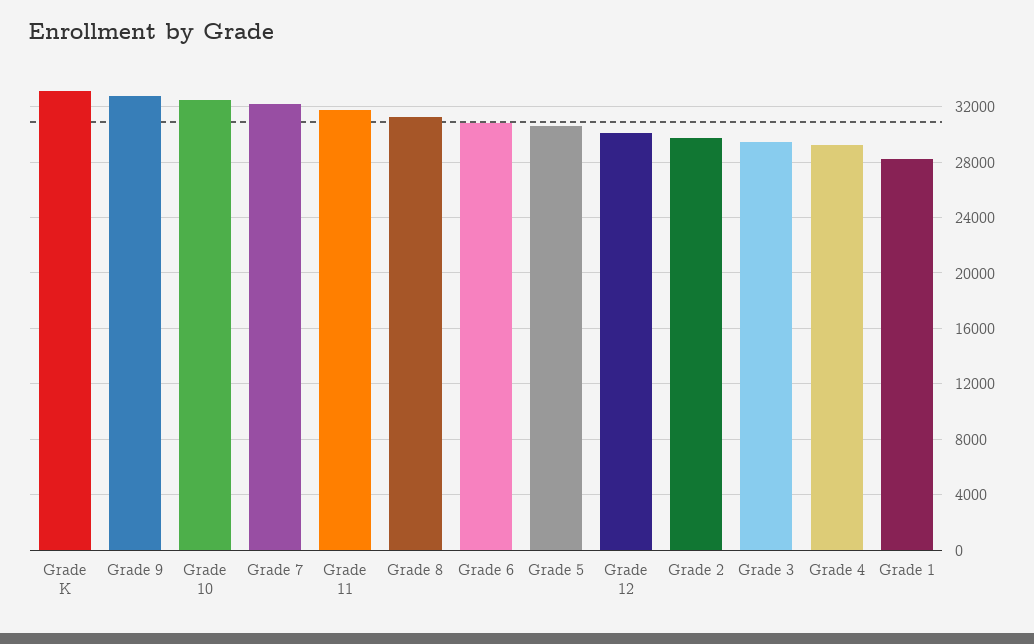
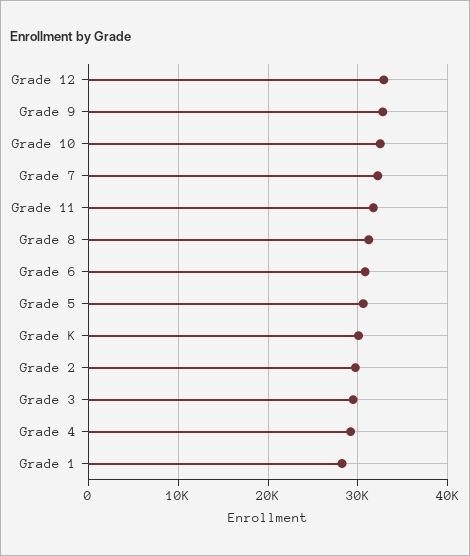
Grade K: 33000 -> 30000
Grade 12: 30000 -> 33000

